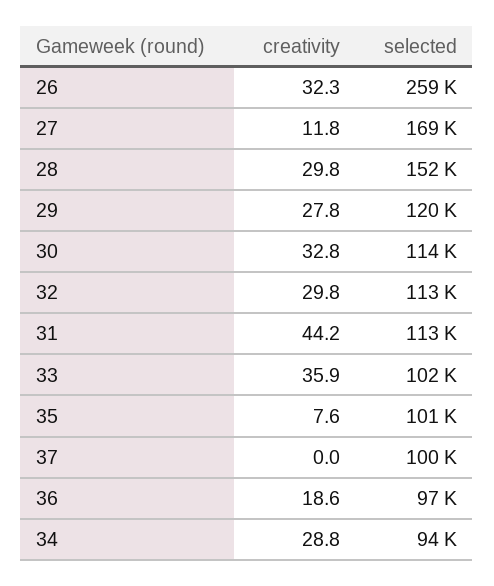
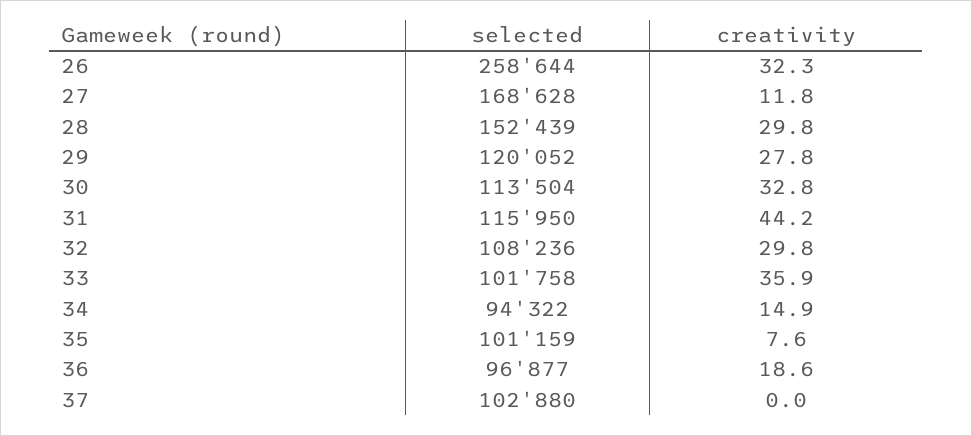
selected, 32: 113000 -> 108236
selected, 31: 113000 -> 115950
selected, 37: 100000 -> 102880
creativity, 34: 28.8 -> 14.9

